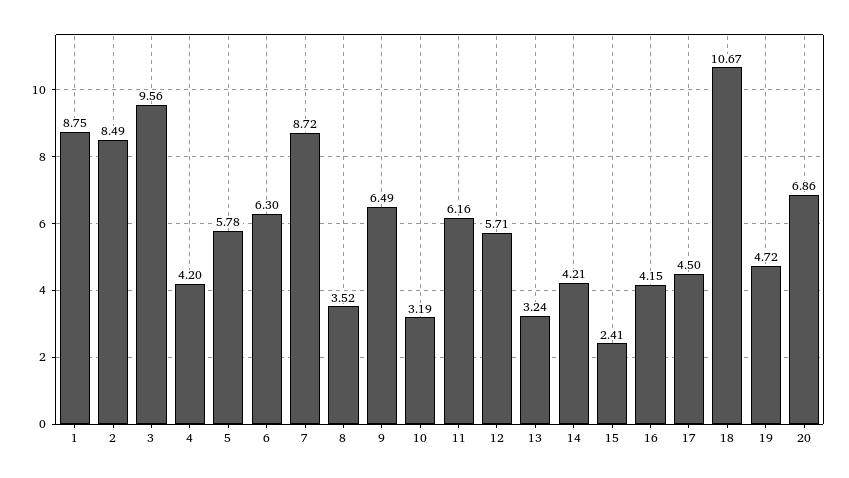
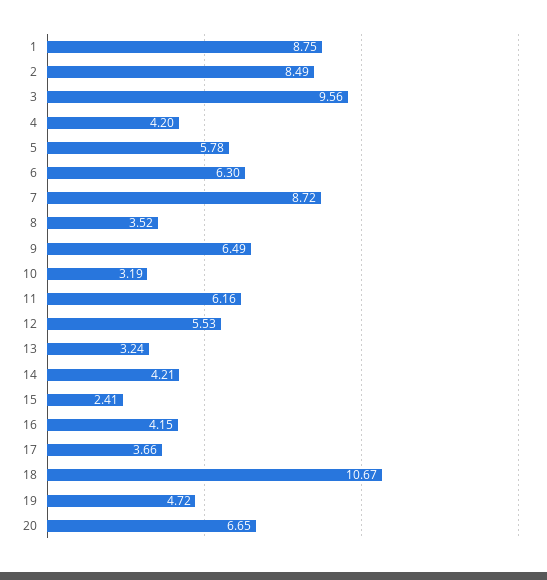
12: 5.71 -> 5.53
17: 4.5 -> 3.66
20: 6.86 -> 6.65

